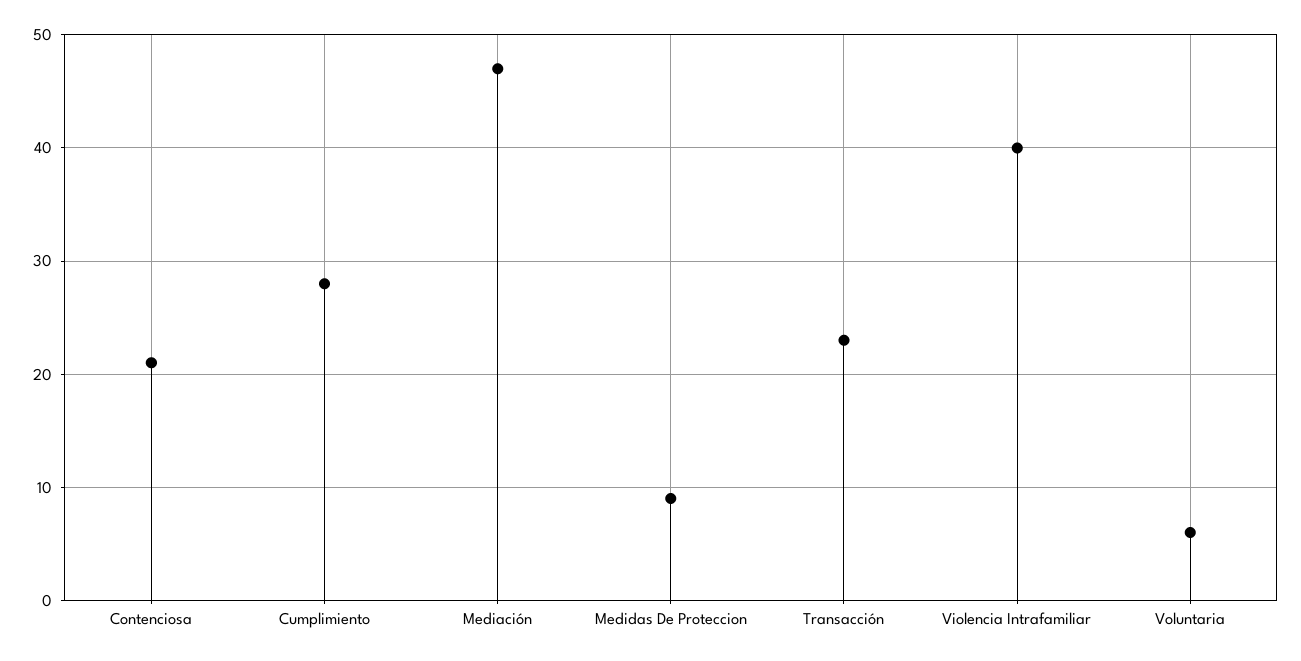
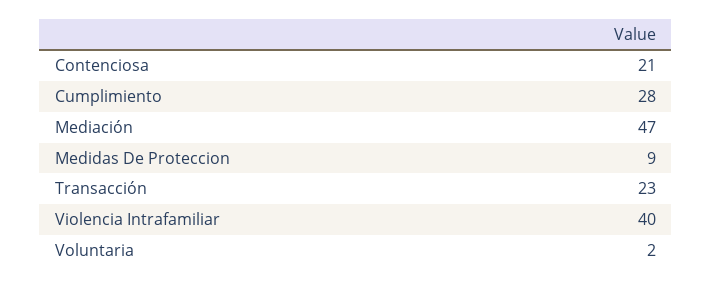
Voluntaria: 6 -> 2

